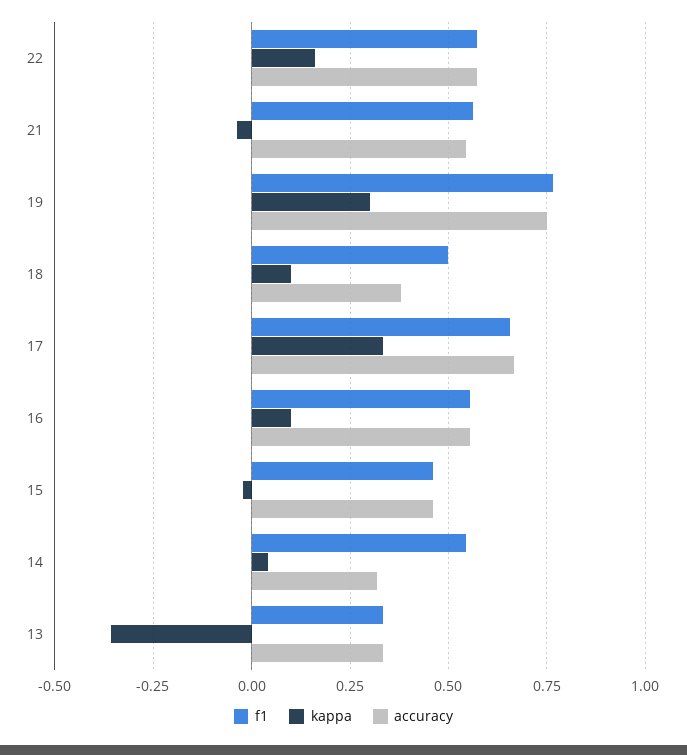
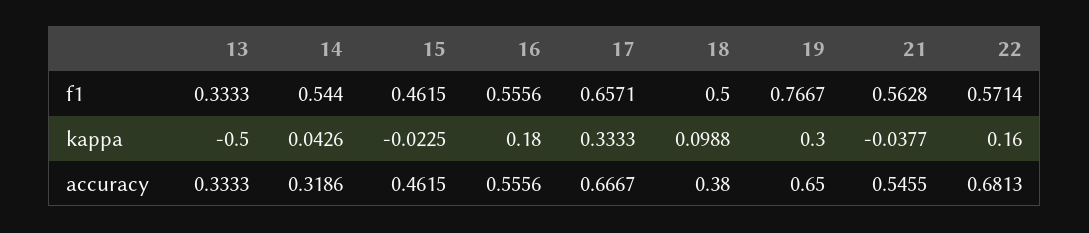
accuracy, 22: 0.575 -> 0.6813
accuracy, 19: 0.75 -> 0.65
kappa, 16: 0.1 -> 0.18
kappa, 13: -0.35 -> -0.5

